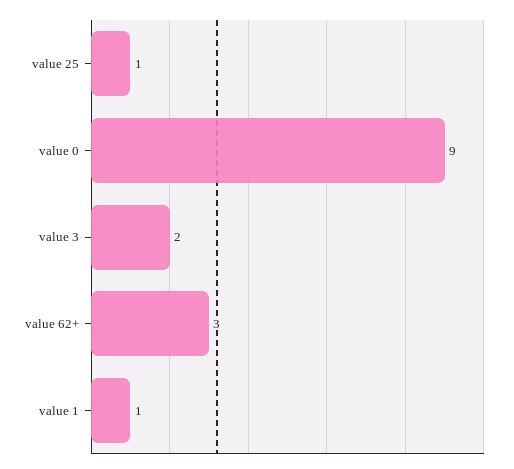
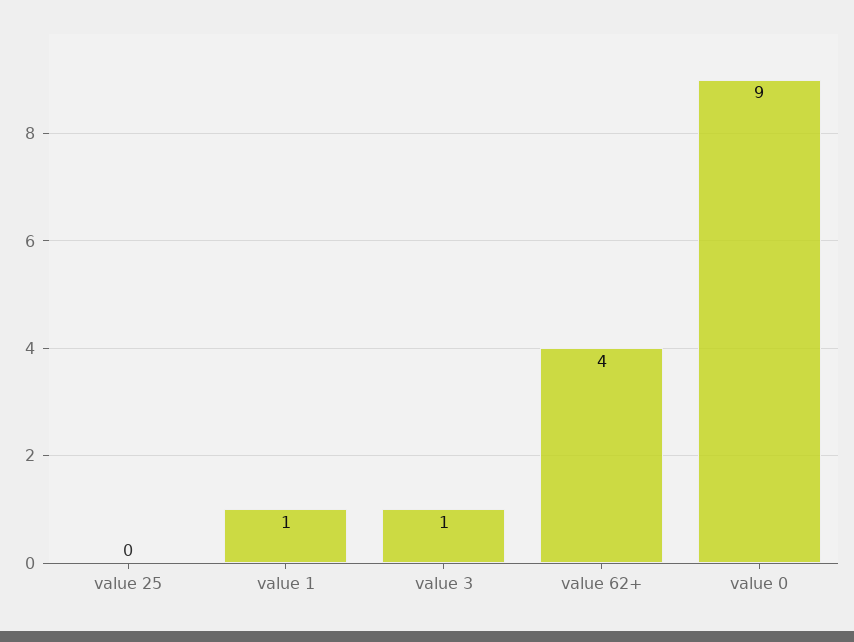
value 25: 1 -> 0
value 3: 2 -> 1
value 62+: 3 -> 4

